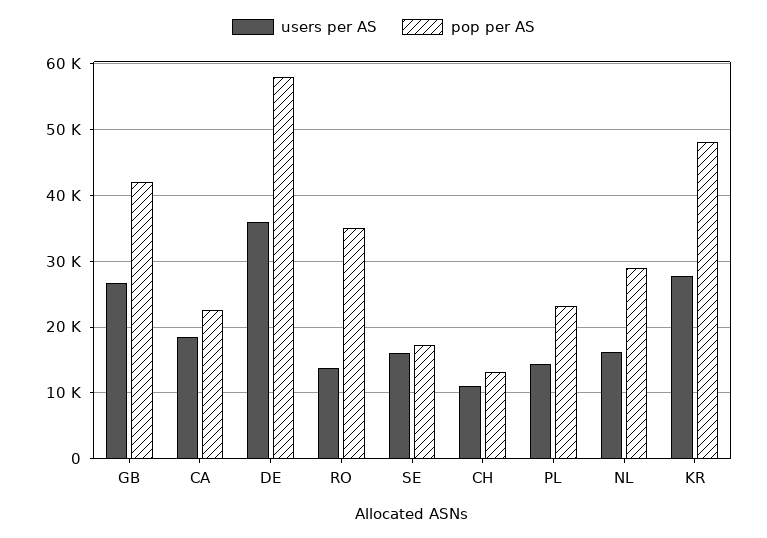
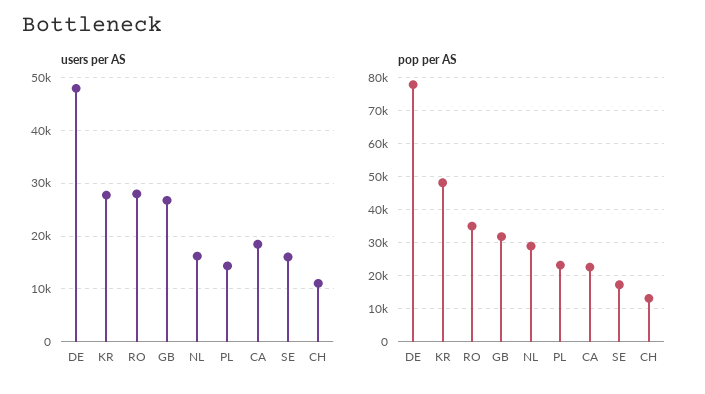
pop per AS, GB: 42000 -> 32000
users per AS, DE: 36000 -> 48000
pop per AS, DE: 58000 -> 78000
users per AS, RO: 14000 -> 28000

